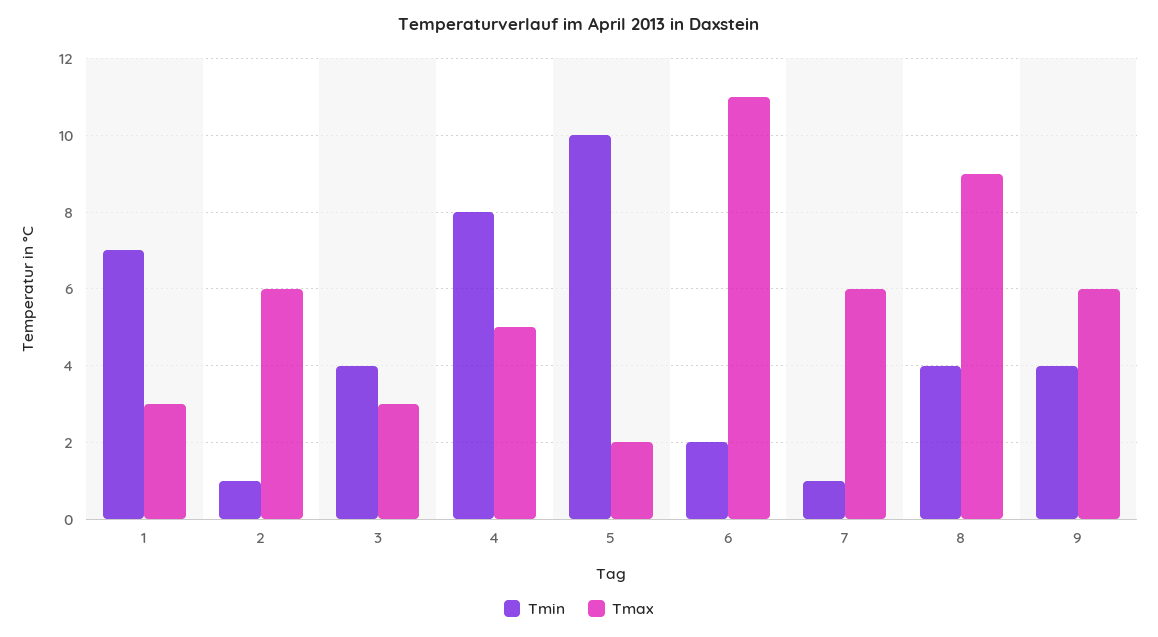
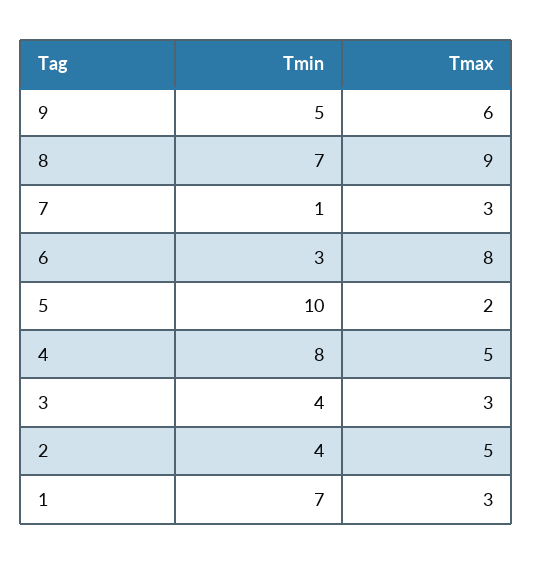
Tmin, 2: 1 -> 4
Tmax, 2: 6 -> 5
Tmin, 6: 2 -> 3
Tmax, 6: 11 -> 8
Tmax, 7: 6 -> 3
Tmin, 8: 4 -> 7
Tmin, 9: 4 -> 5

